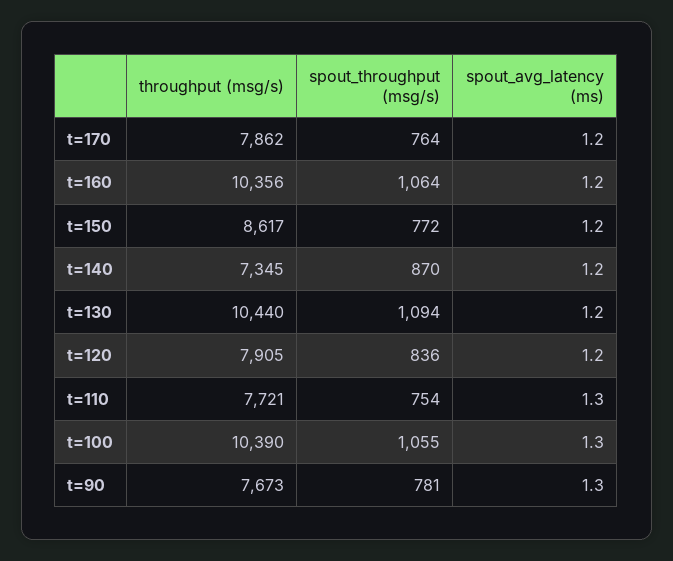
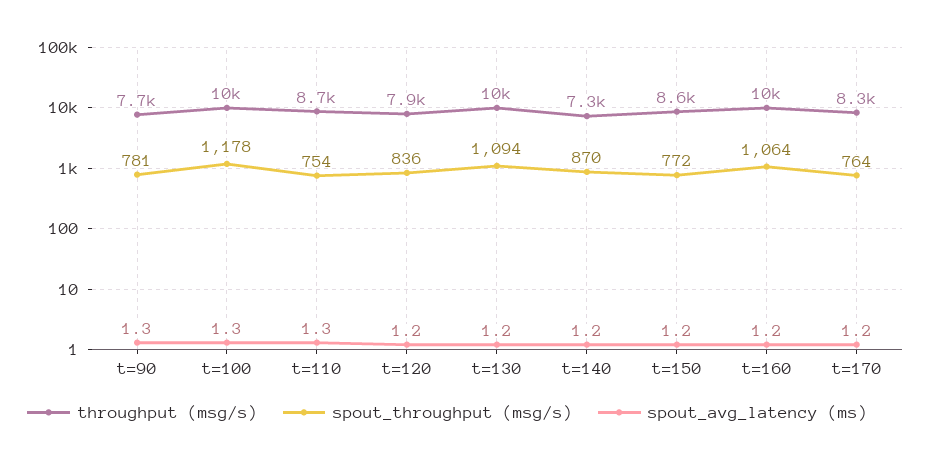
throughput (msg/s), t=170: 7862 -> 8300
throughput (msg/s), t=110: 7721 -> 8700
spout_throughput (msg/s), t=100: 1055 -> 1178

